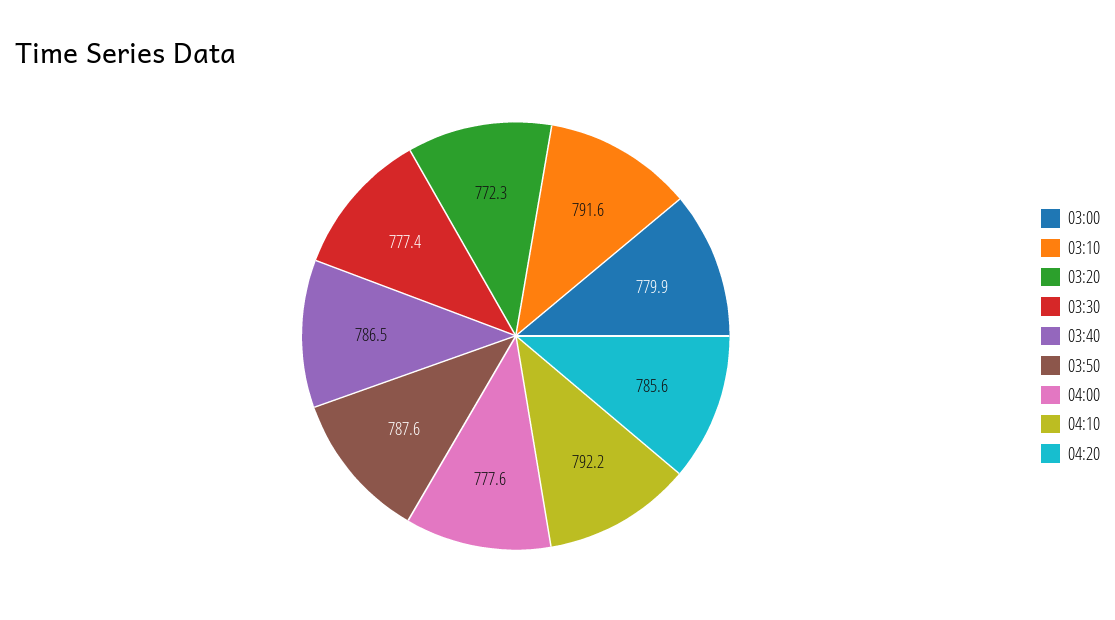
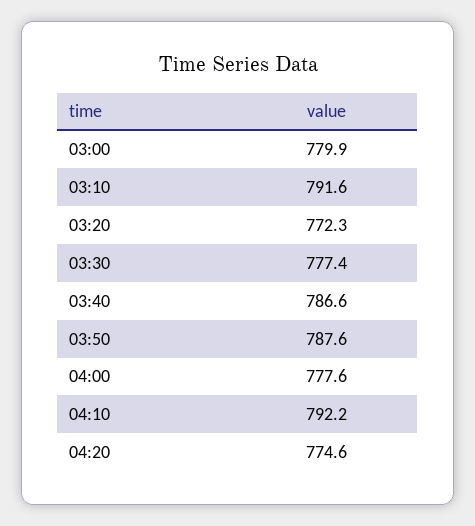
03:40: 786.5 -> 786.6
04:20: 785.6 -> 774.6

